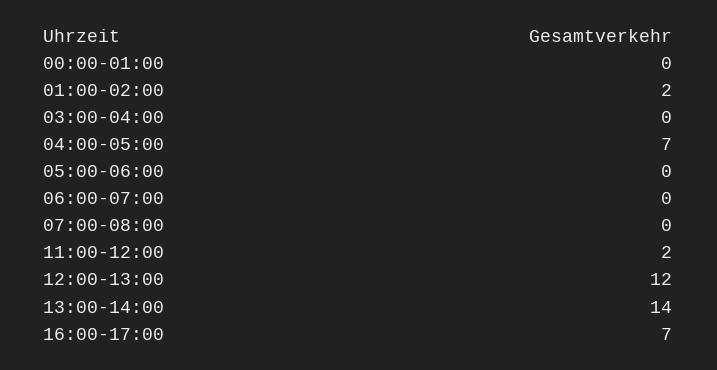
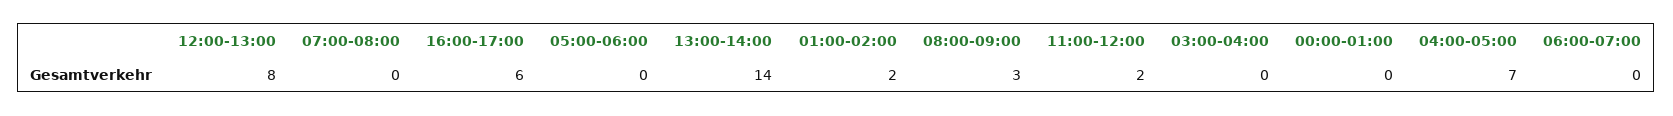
12:00-13:00: 12 -> 8
16:00-17:00: 7 -> 6
08:00-09:00: none -> 3

